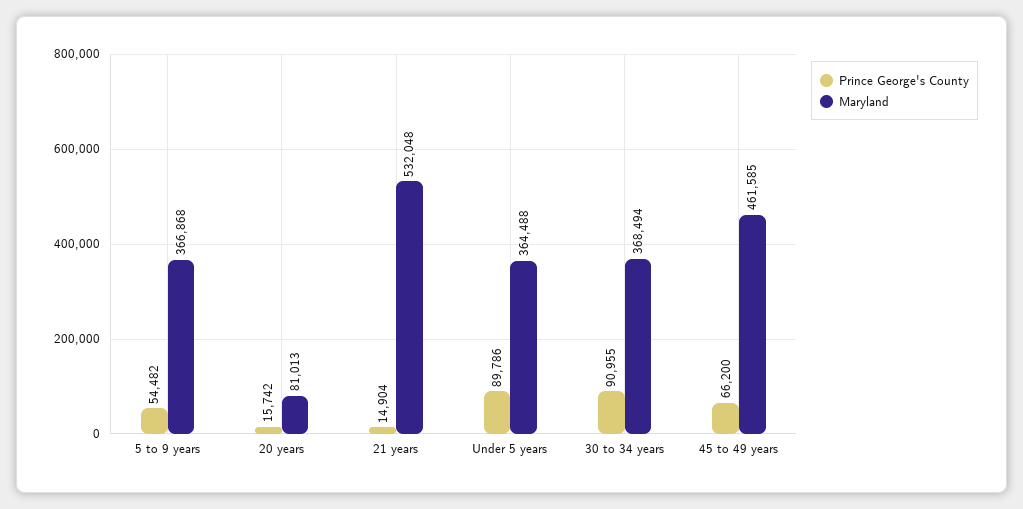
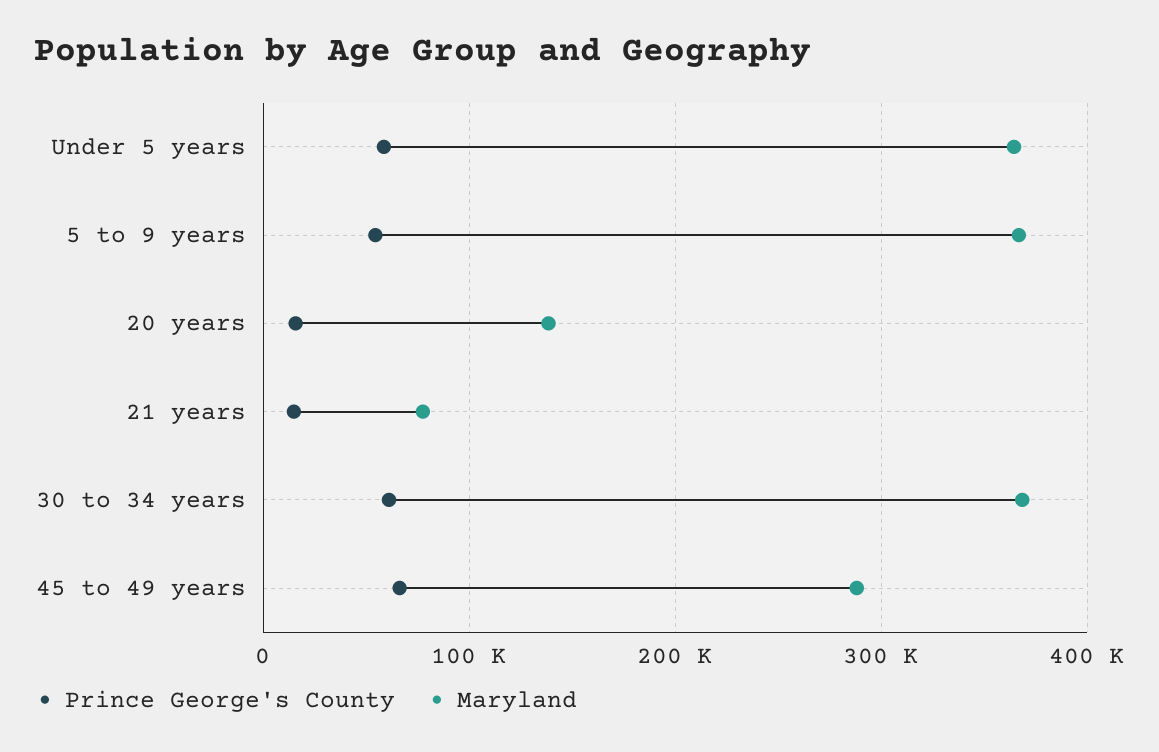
Maryland, 20 years: 81013 -> 140000
Maryland, 21 years: 532048 -> 80000
Prince George's County, Under 5 years: 89786 -> 60000
Prince George's County, 30 to 34 years: 90955 -> 60000
Maryland, 45 to 49 years: 461585 -> 290000

